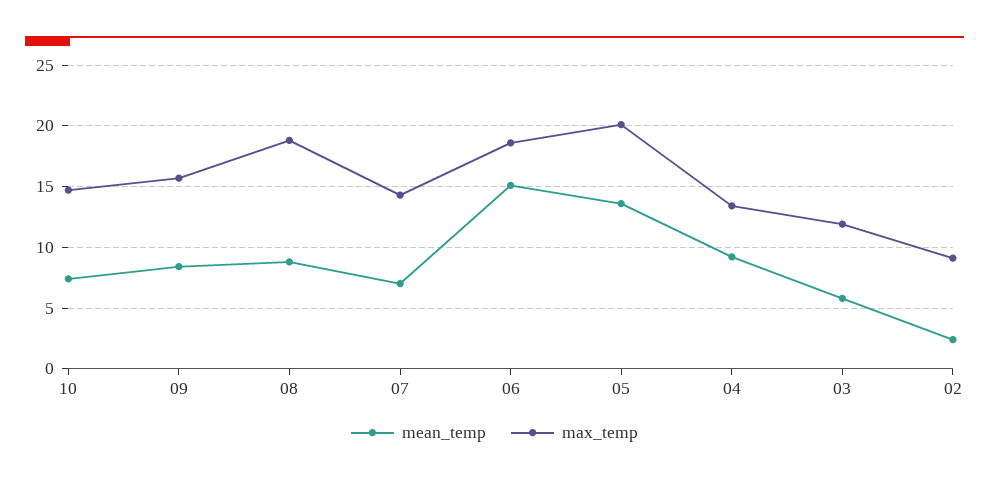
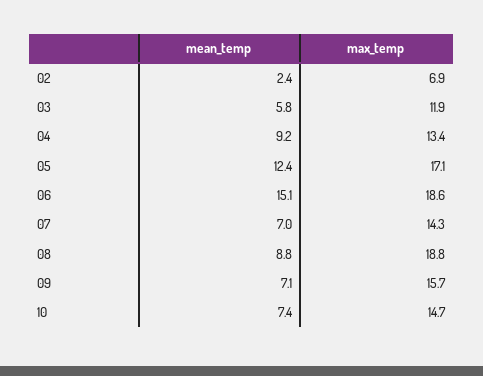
mean_temp, 09: 8.5 -> 7.1
mean_temp, 05: 13.5 -> 12.4
max_temp, 05: 20 -> 17.1
max_temp, 02: 9 -> 6.9

